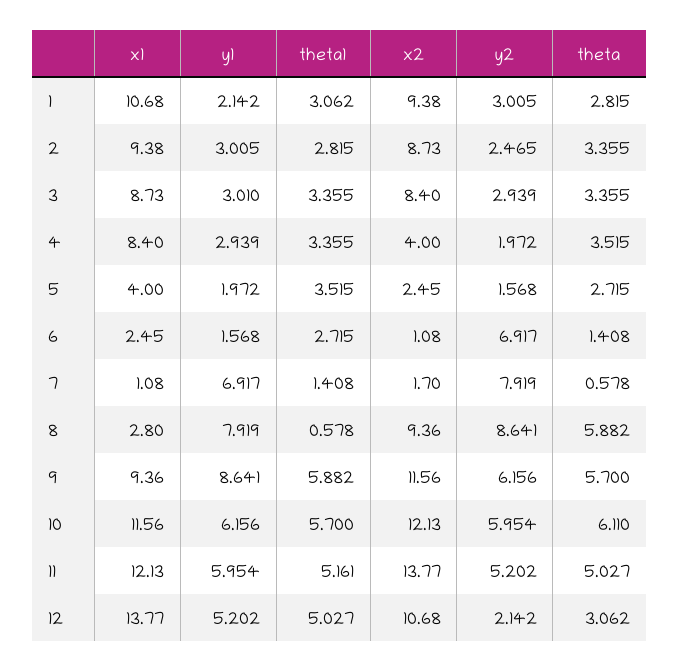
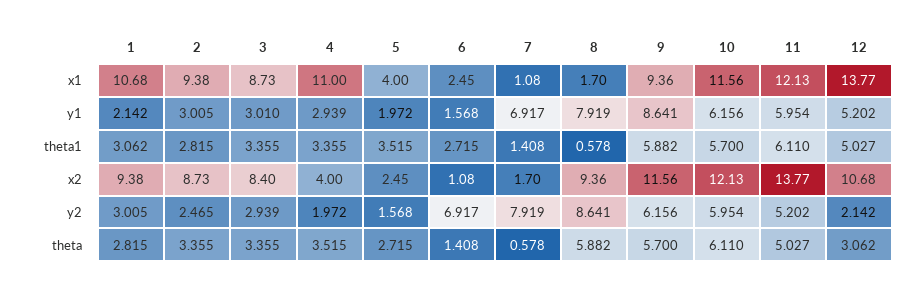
x1, 4: 8.4 -> 11
x1, 8: 2.8 -> 1.7
theta1, 11: 5.161 -> 6.11

